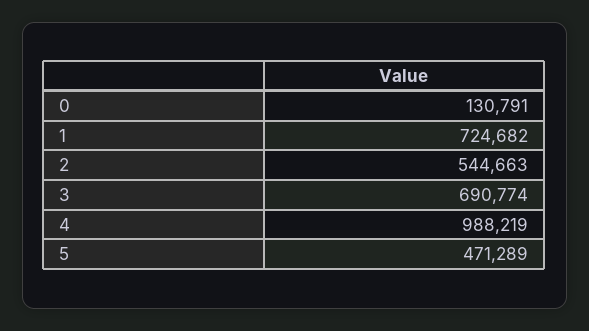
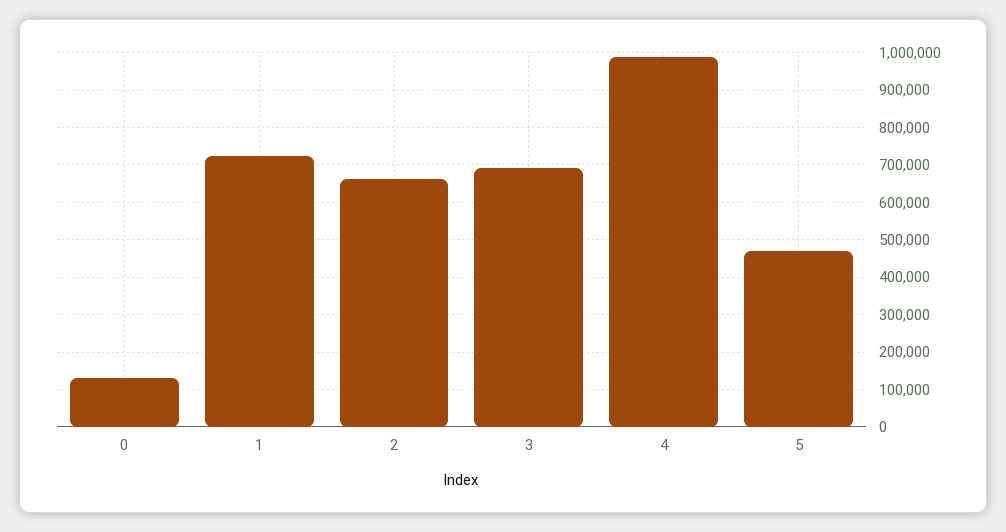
2: 544663 -> 660000

